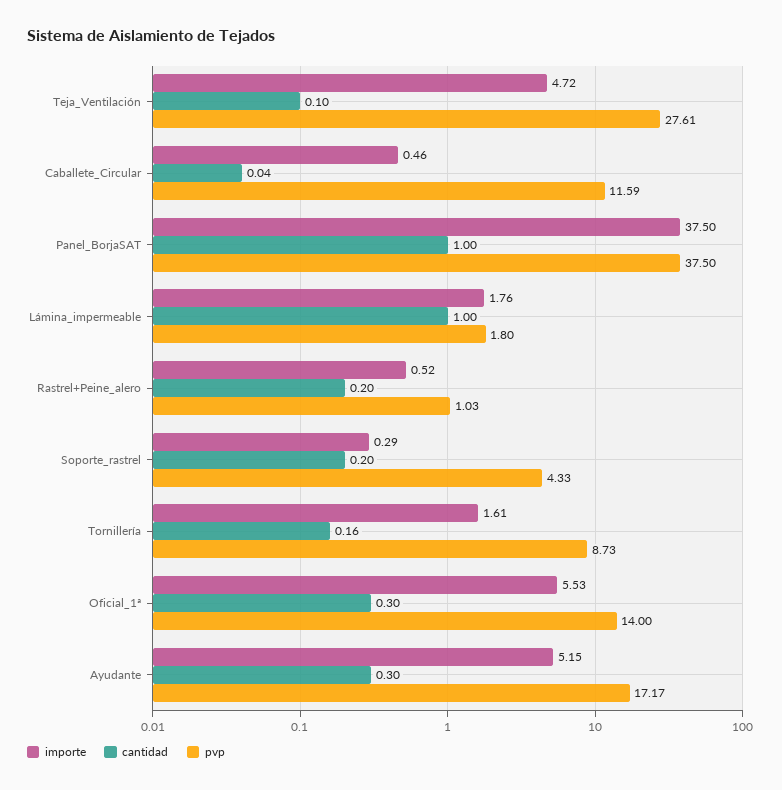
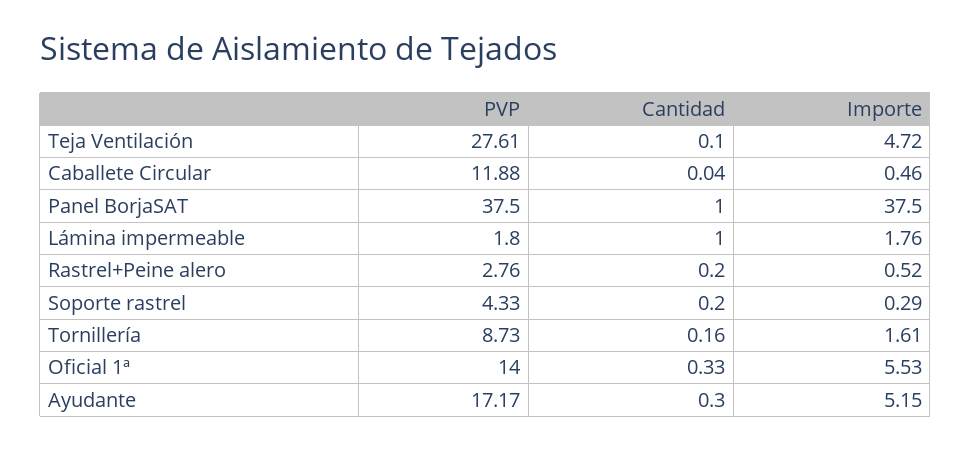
pvp, Caballete_Circular: 11.59 -> 11.88
pvp, Rastrel+Peine_alero: 1.03 -> 2.76
cantidad, Oficial_1ª: 0.3 -> 0.33

